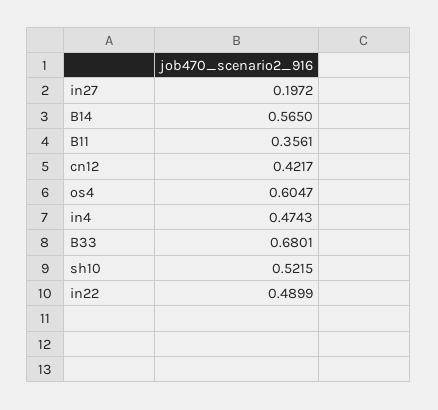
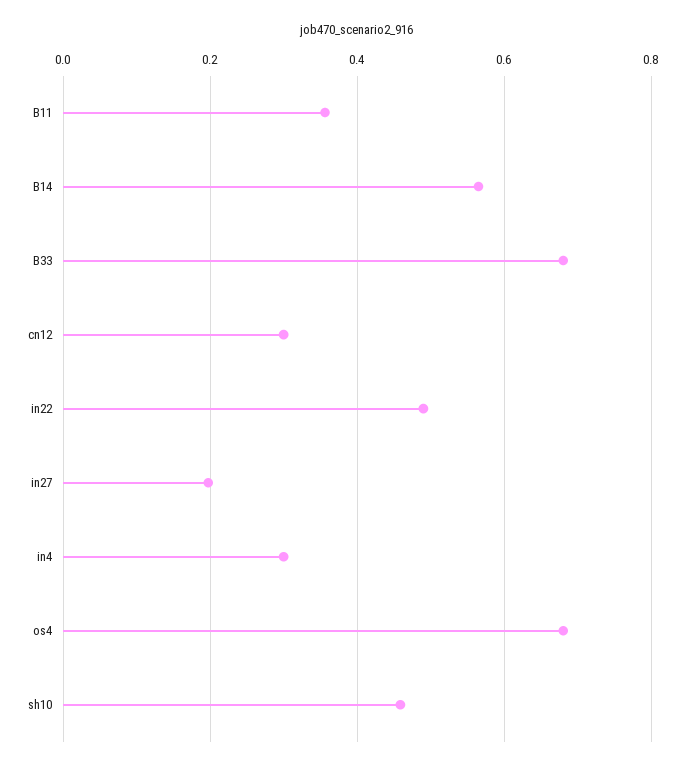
cn12: 0.4217 -> 0.3
os4: 0.6047 -> 0.68
in4: 0.4743 -> 0.3
sh10: 0.5215 -> 0.46

